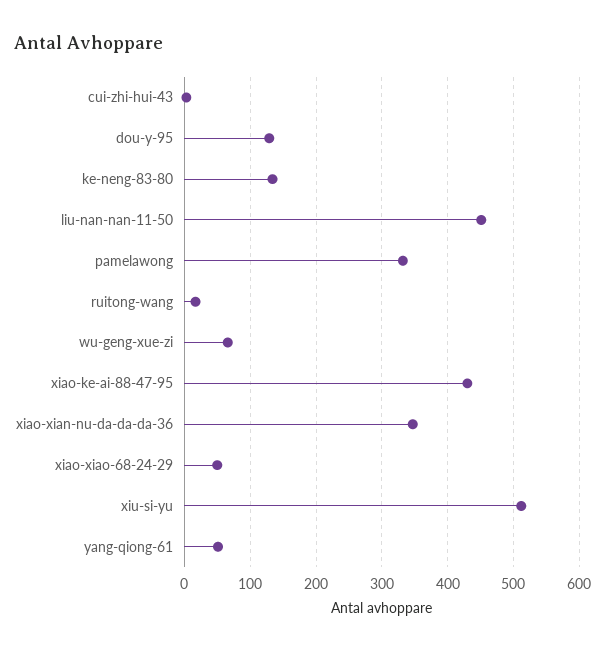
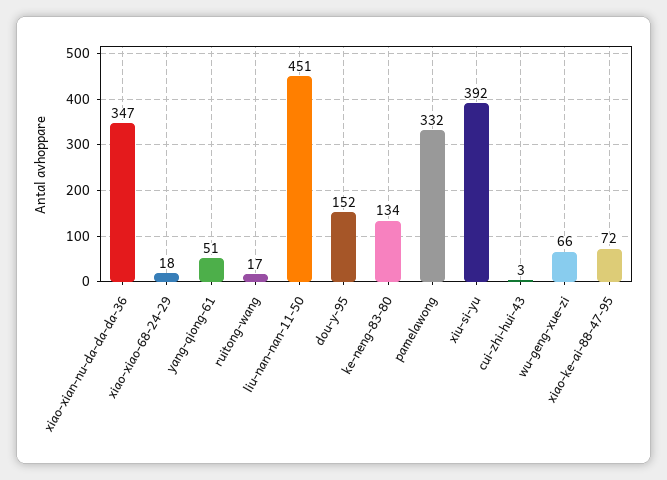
dou-y-95: 130 -> 152
xiao-ke-ai-88-47-95: 430 -> 72
xiao-xiao-68-24-29: 50 -> 18
xiu-si-yu: 510 -> 392

